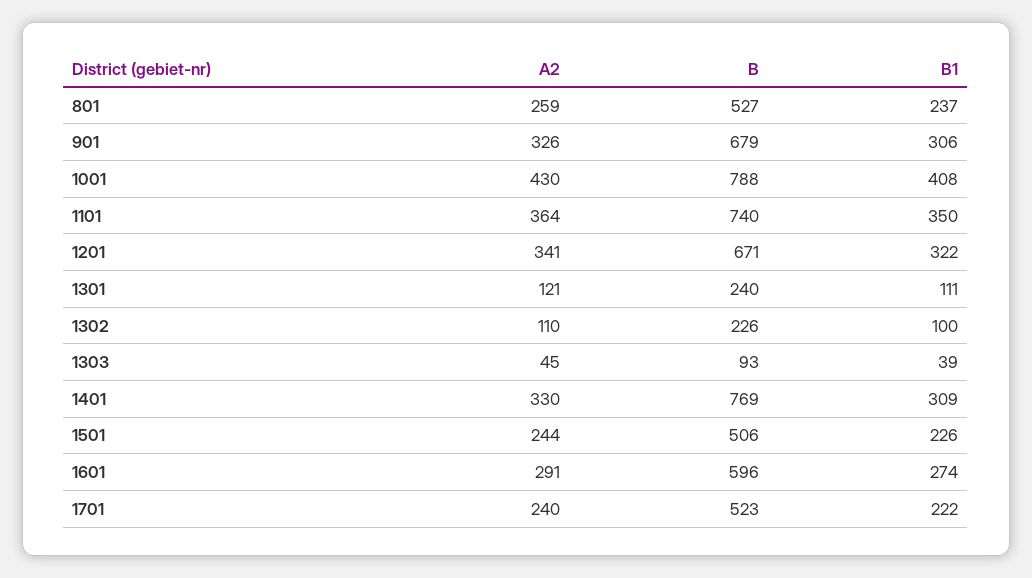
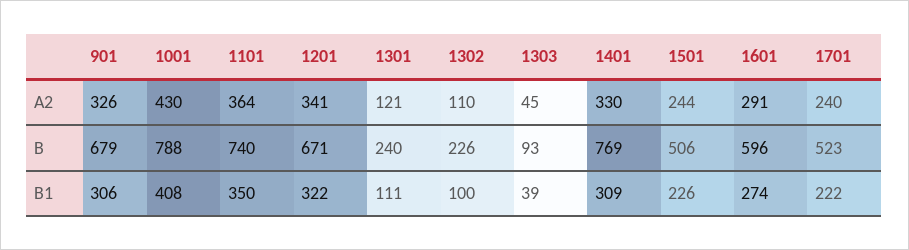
A2, 801: 259 -> none
B, 801: 527 -> none
B1, 801: 237 -> none

